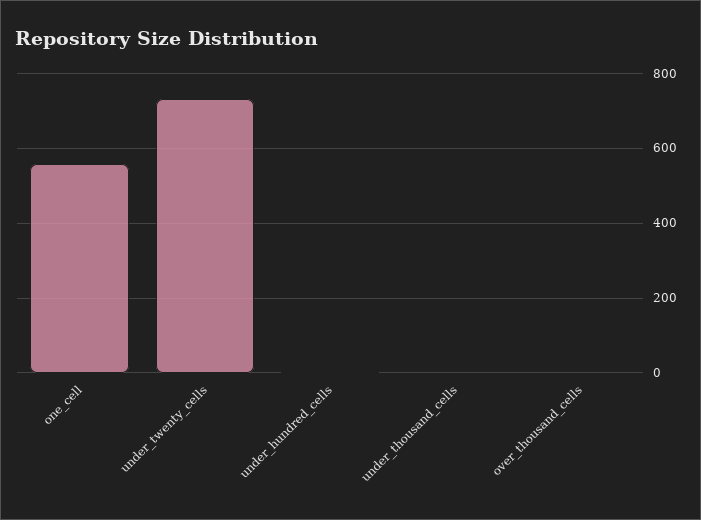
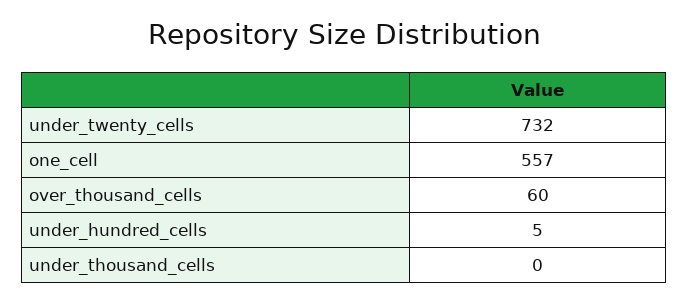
over_thousand_cells: 0 -> 60

